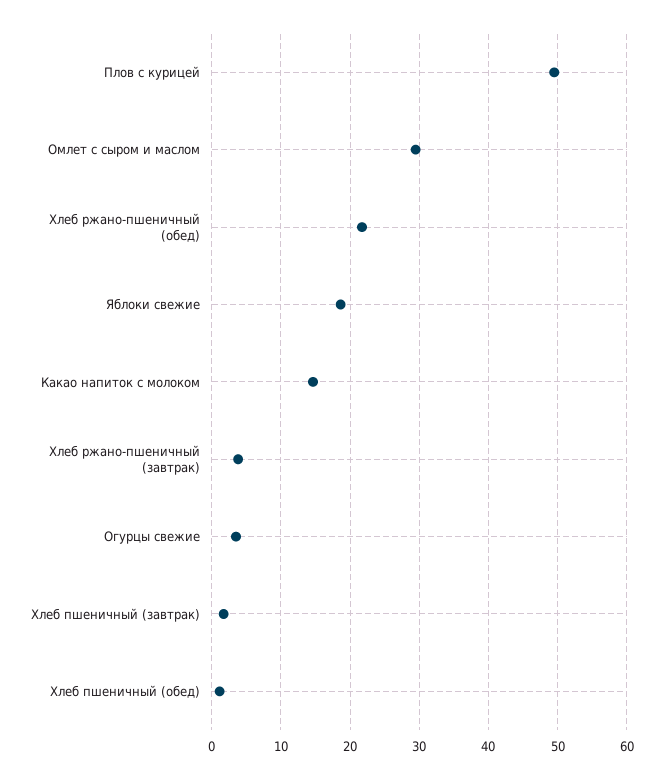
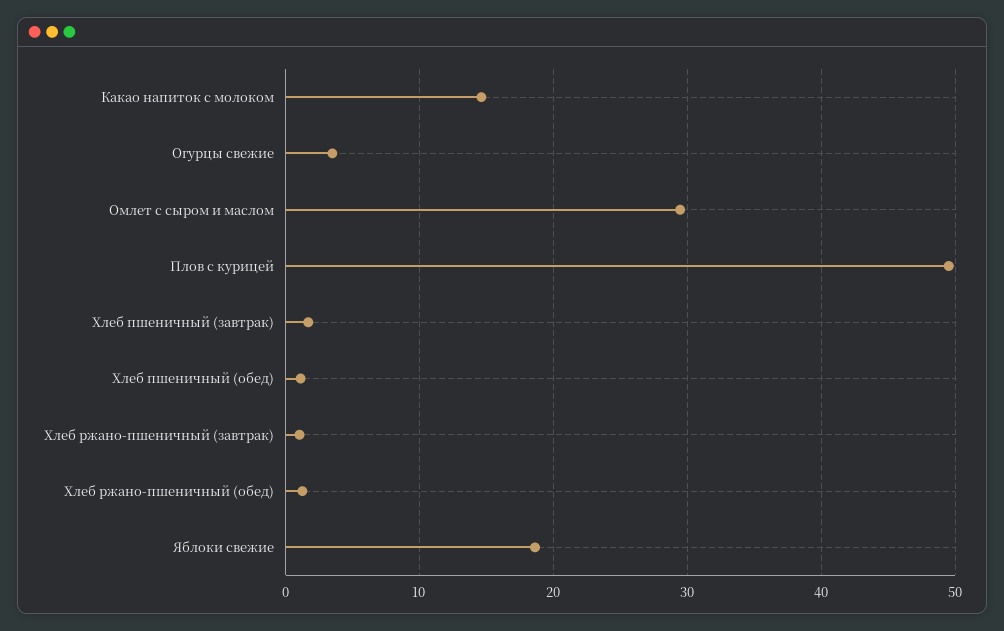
Хлеб ржано-пшеничный (обед): 22 -> 1
Хлеб ржано-пшеничный (завтрак): 4 -> 1

